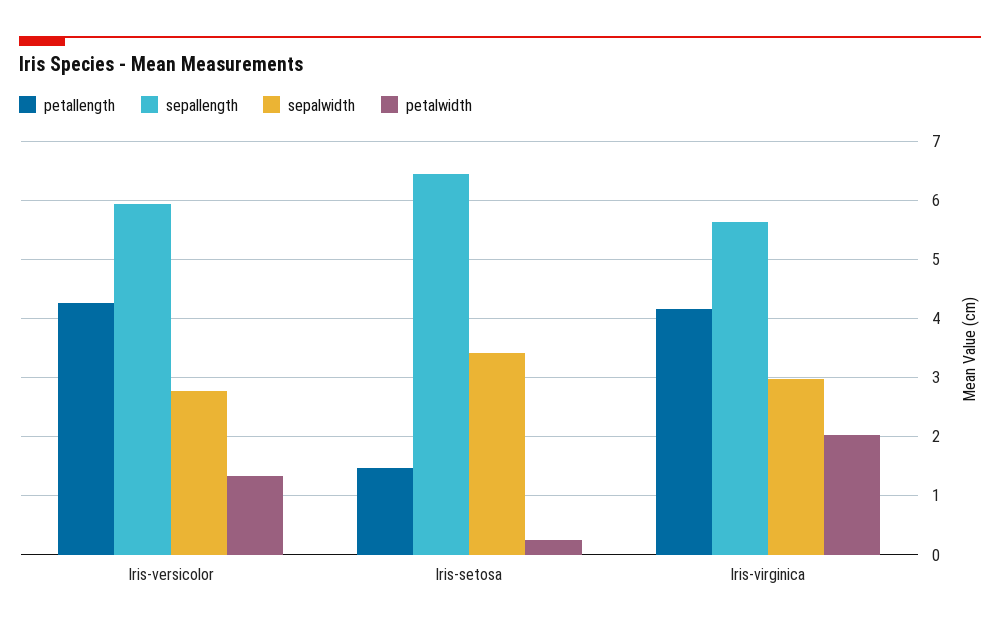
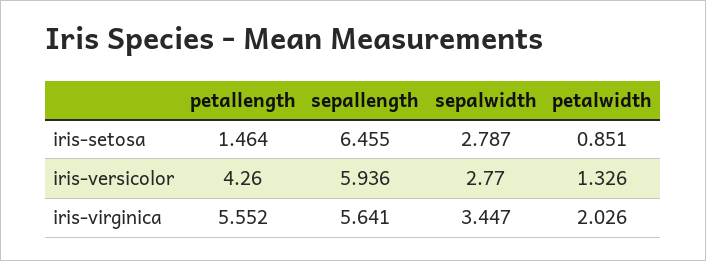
sepalwidth, Iris-setosa: 3.4 -> 2.787
petalwidth, Iris-setosa: 0.2 -> 0.851
petallength, Iris-virginica: 4.2 -> 5.552
sepalwidth, Iris-virginica: 3 -> 3.447

